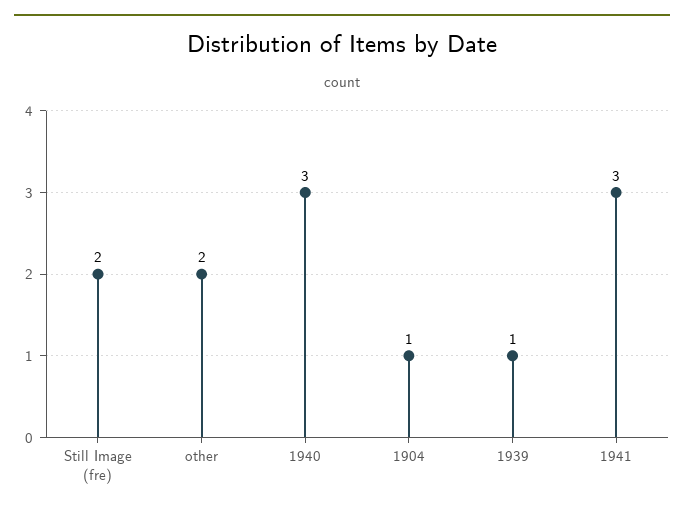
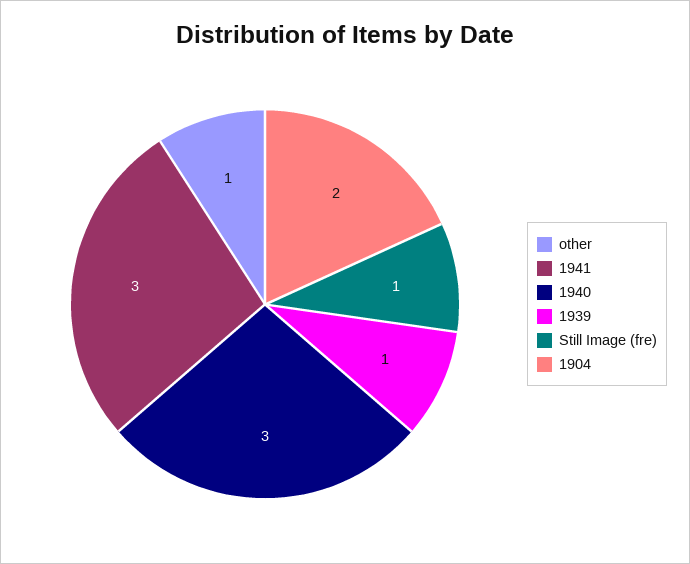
Still Image (fre): 2 -> 1
other: 2 -> 1
1904: 1 -> 2

